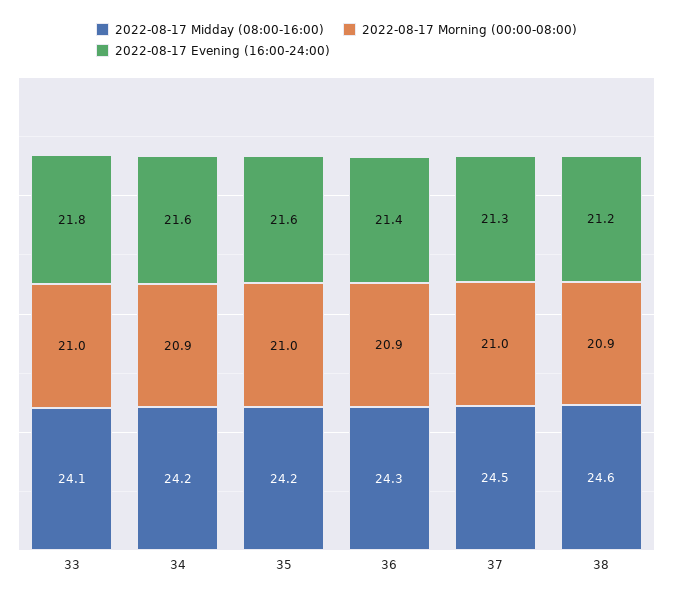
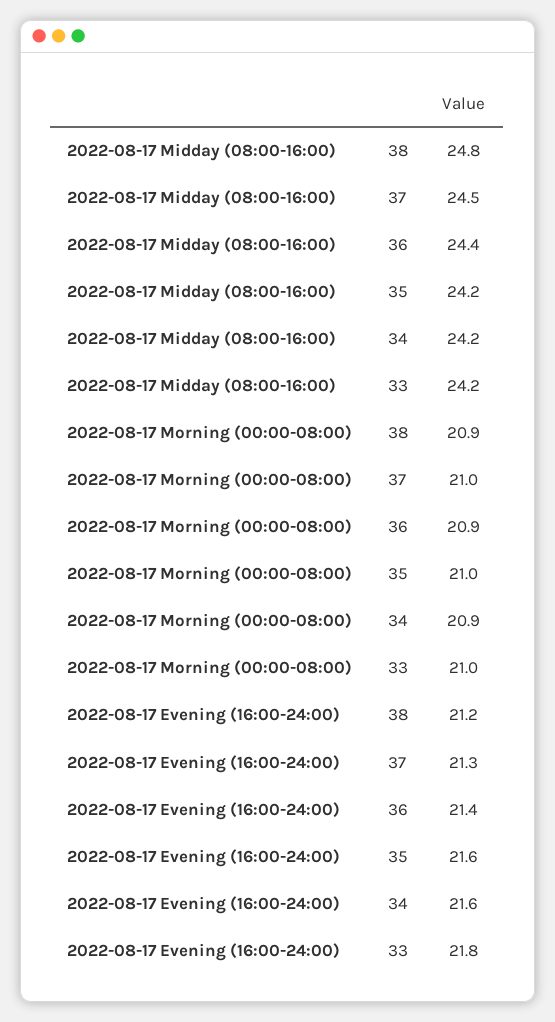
2022-08-17 Midday (08:00-16:00), 33: 24.1 -> 24.2
2022-08-17 Midday (08:00-16:00), 36: 24.3 -> 24.4
2022-08-17 Midday (08:00-16:00), 38: 24.6 -> 24.8

